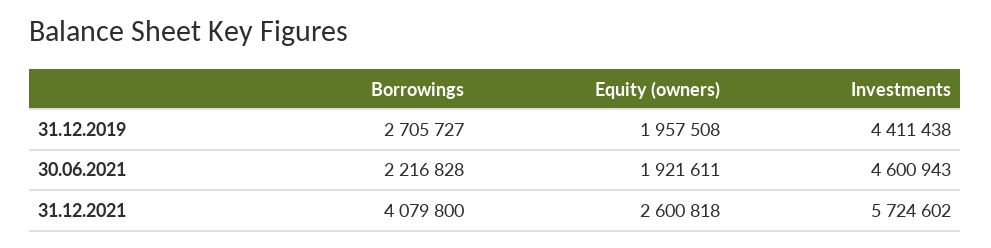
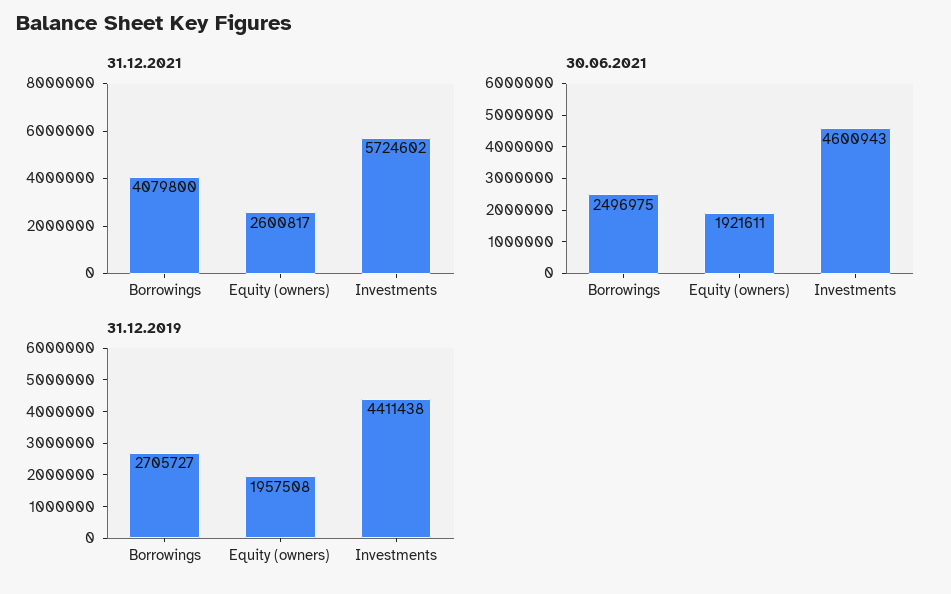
30.06.2021, Borrowings: 2216828 -> 2496975
31.12.2021, Equity (owners): 2600818 -> 2600817

